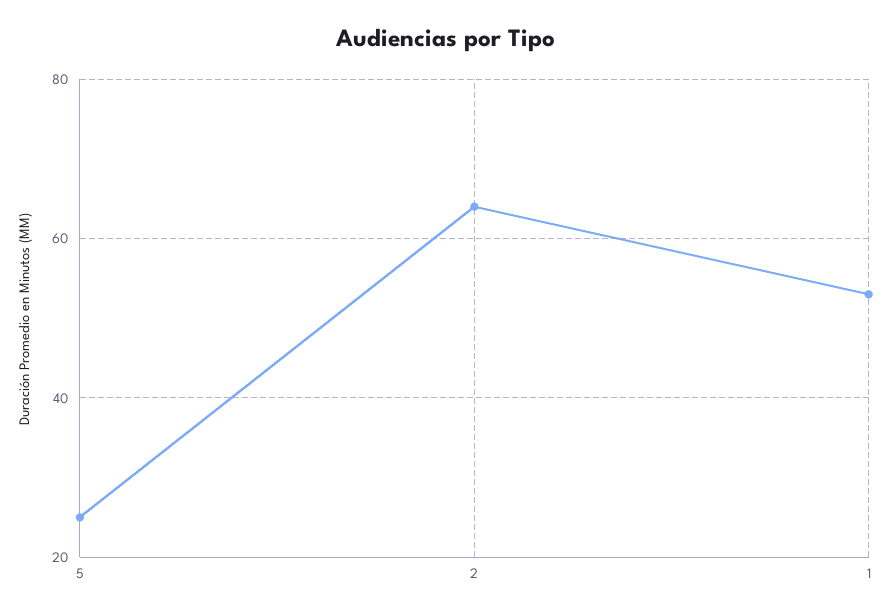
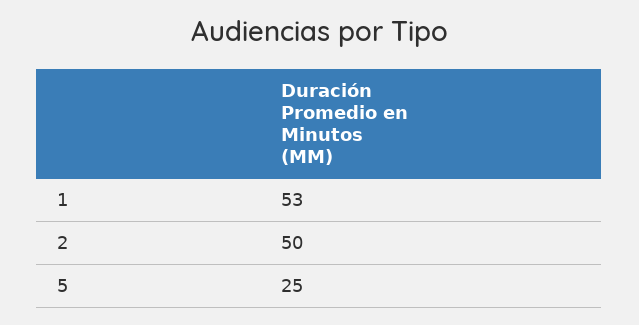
2: 65 -> 50

